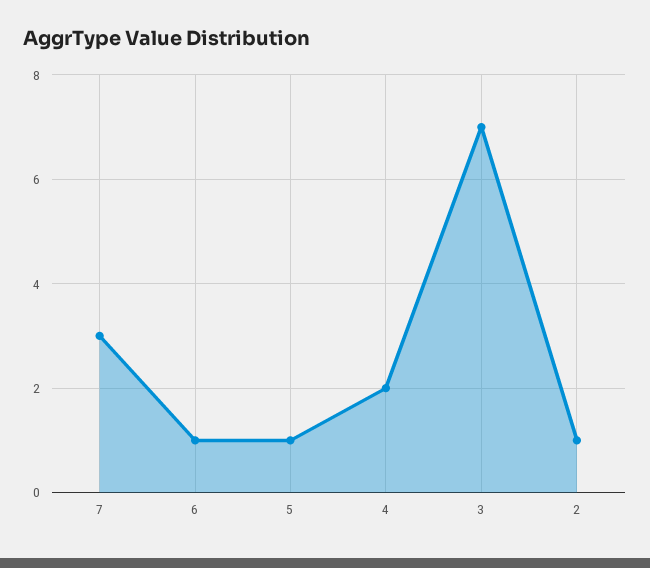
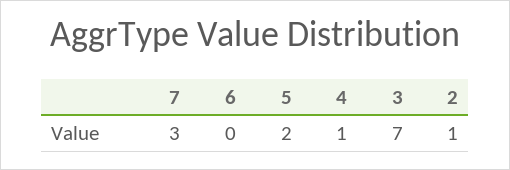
6: 1 -> 0
5: 1 -> 2
4: 2 -> 1

